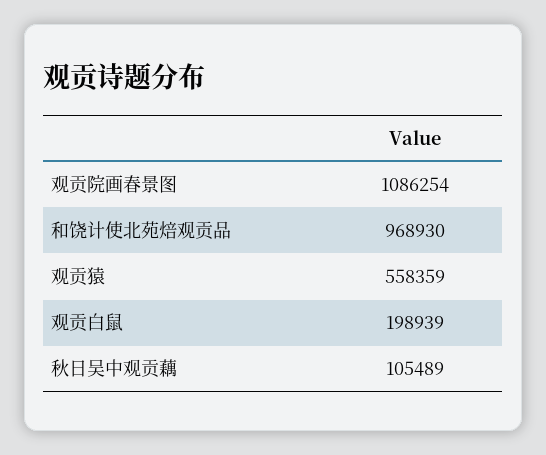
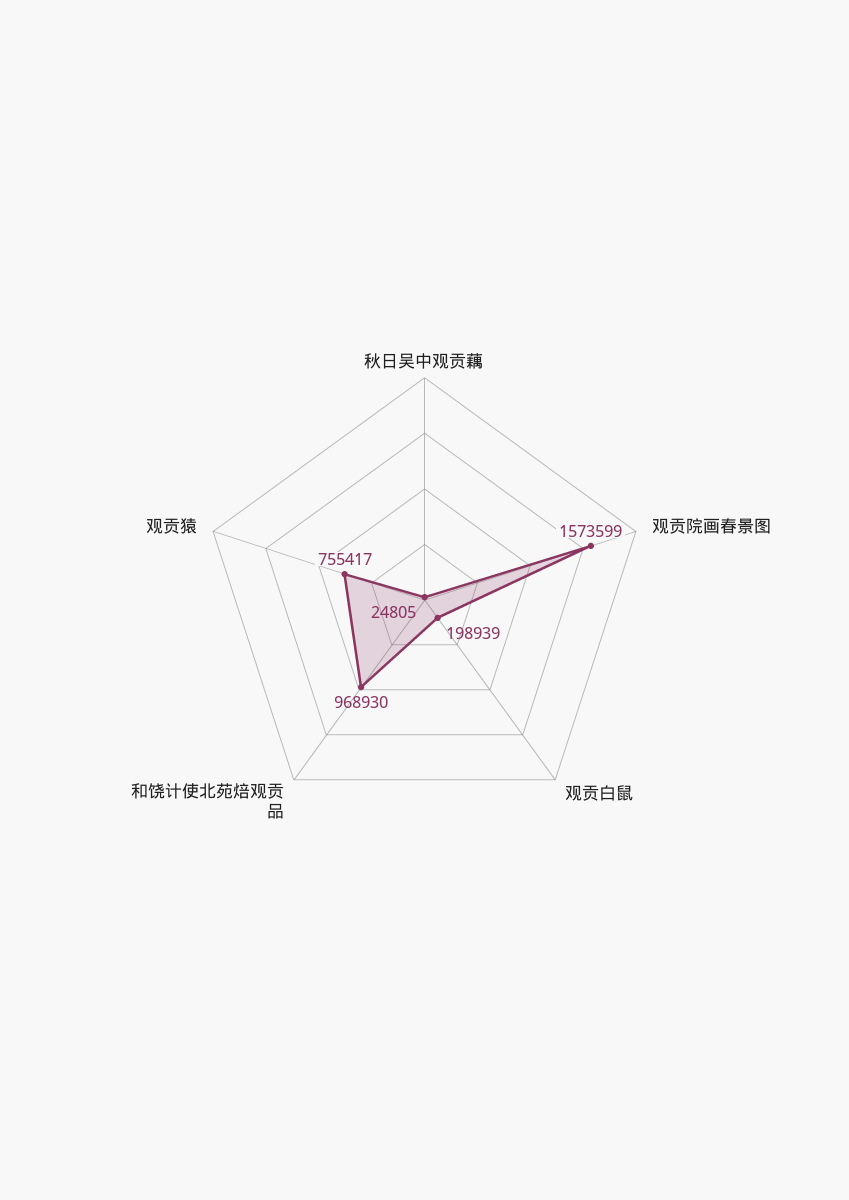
观贡院画春景图: 1086254 -> 1573599
观贡猿: 558359 -> 755417
秋日吴中观贡藕: 105489 -> 24805

